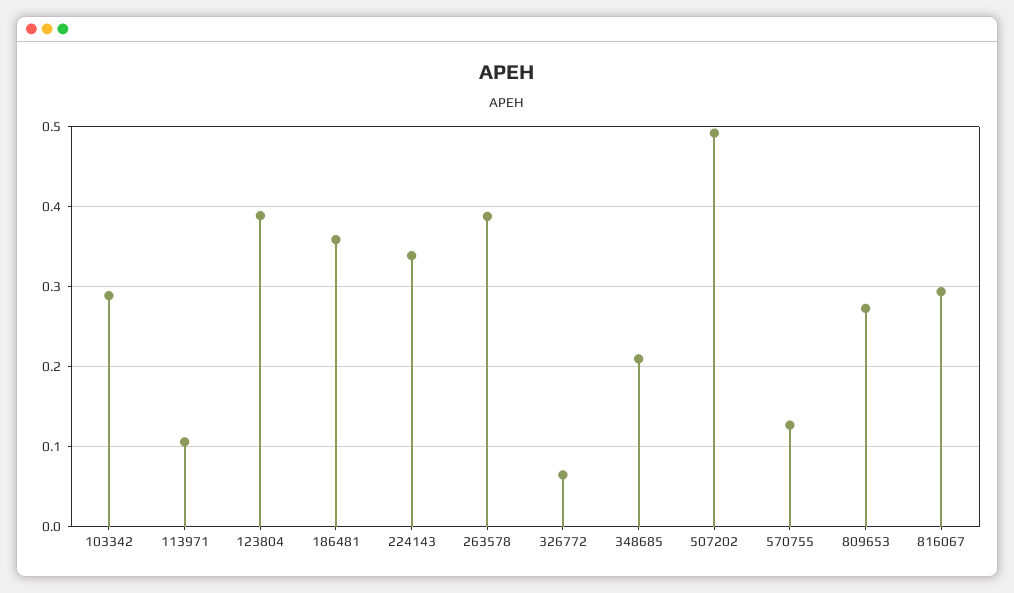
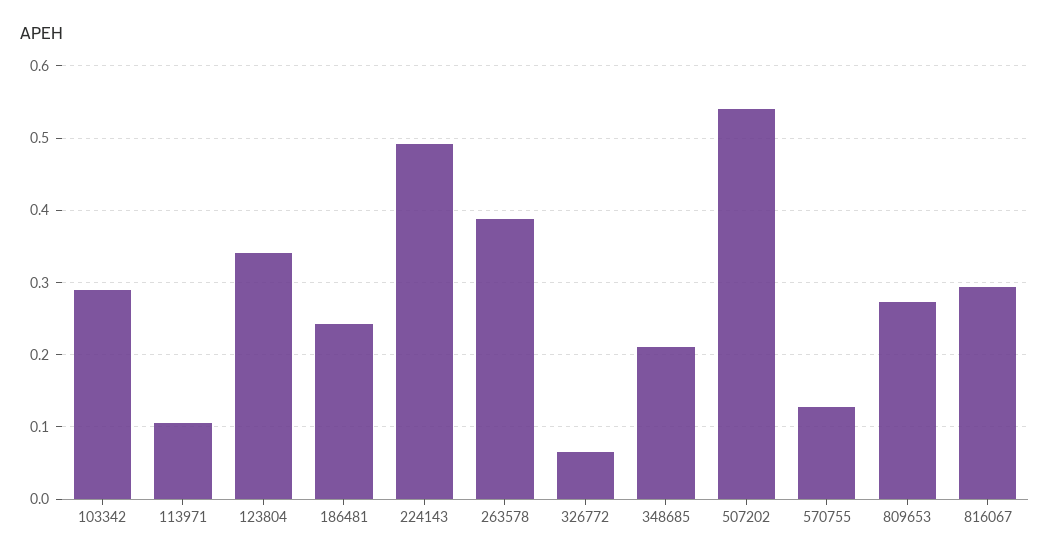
123804: 0.39 -> 0.34
186481: 0.36 -> 0.24
224143: 0.34 -> 0.49
507202: 0.49 -> 0.54

